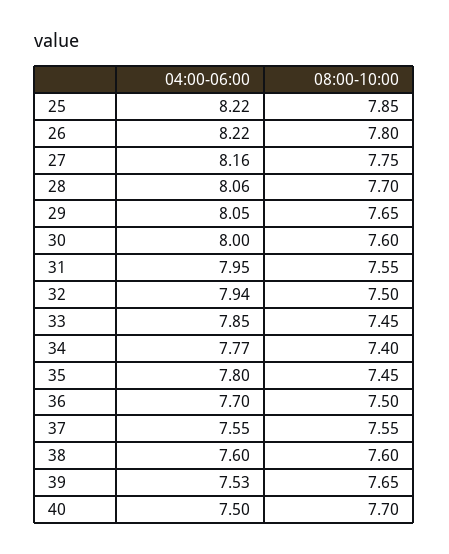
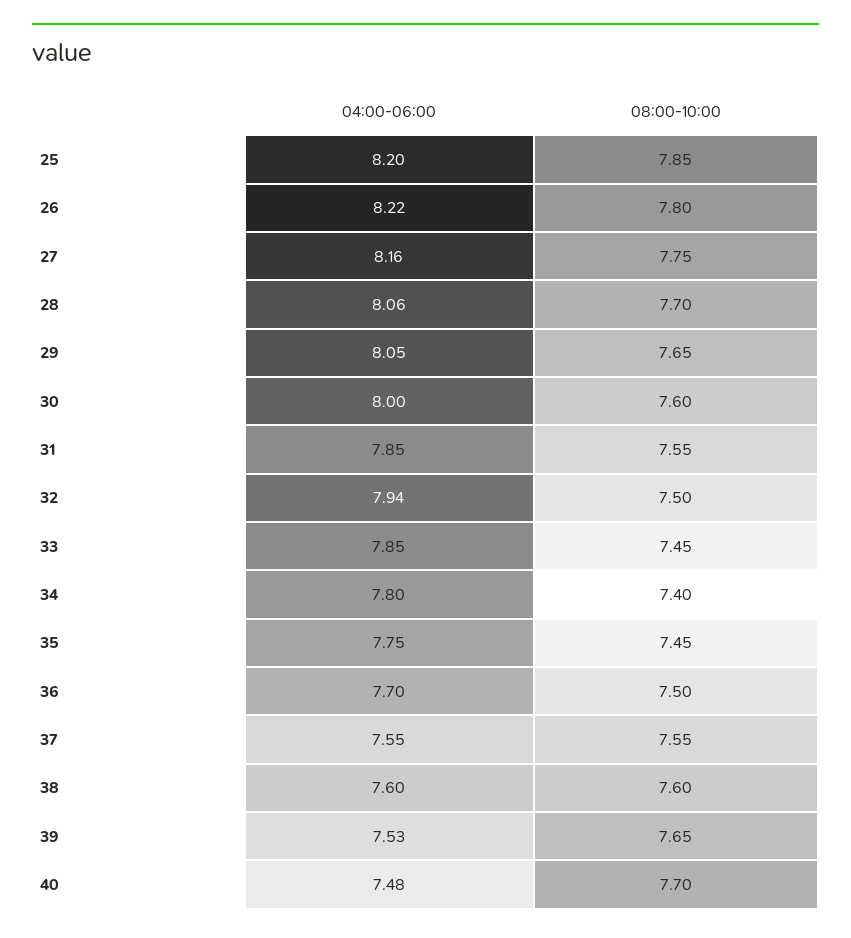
04:00-06:00, 25: 8.22 -> 8.2
04:00-06:00, 31: 7.95 -> 7.85
04:00-06:00, 34: 7.77 -> 7.8
04:00-06:00, 35: 7.8 -> 7.75
04:00-06:00, 40: 7.5 -> 7.48

